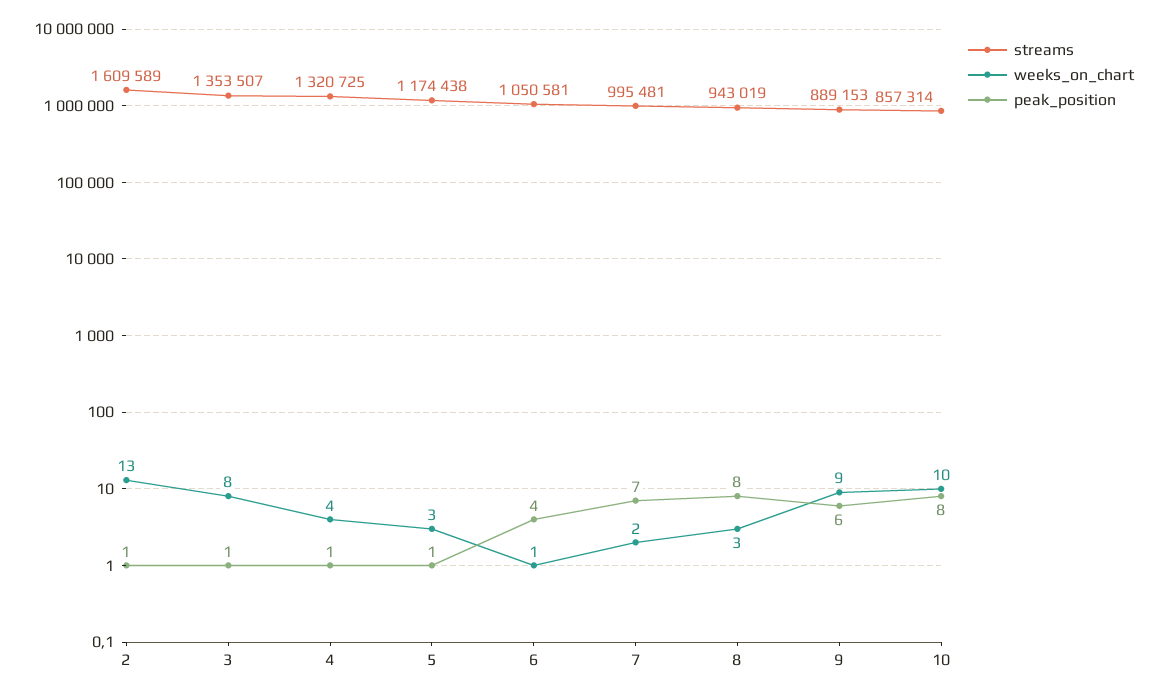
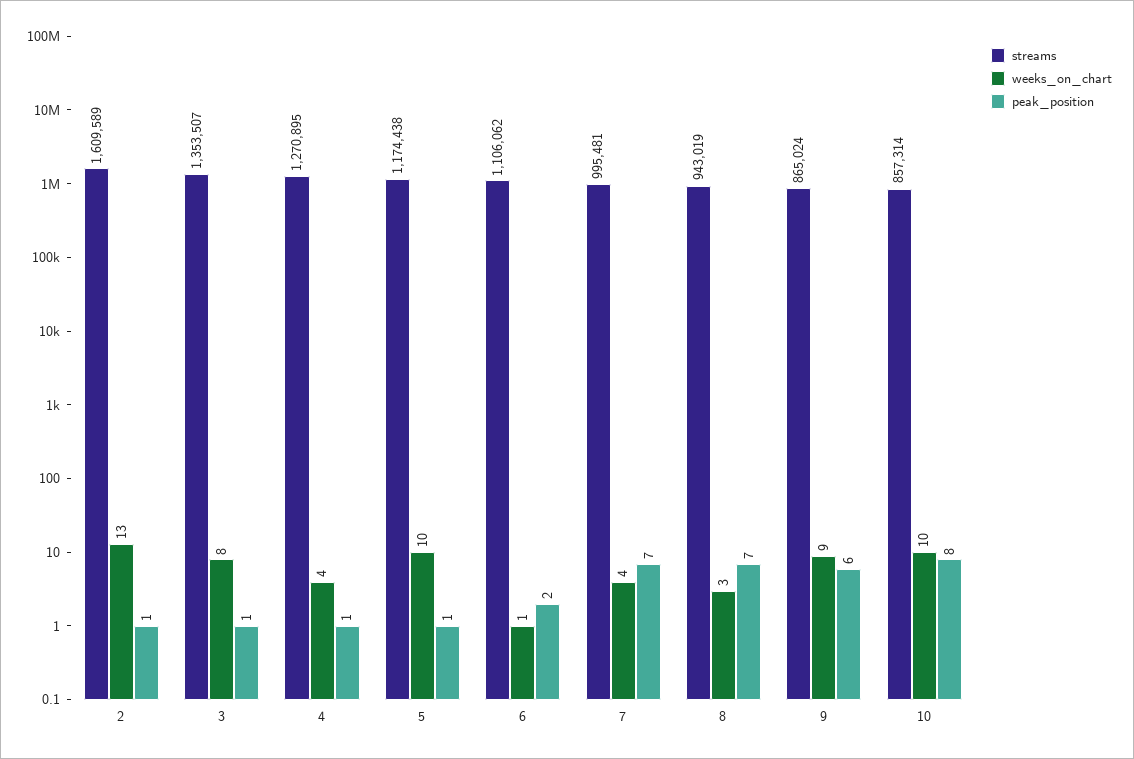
streams, 4: 1320725 -> 1270895
weeks_on_chart, 5: 3 -> 10
streams, 6: 1050581 -> 1106062
peak_position, 6: 4 -> 2
weeks_on_chart, 7: 2 -> 4
peak_position, 8: 8 -> 7
streams, 9: 889153 -> 865024

